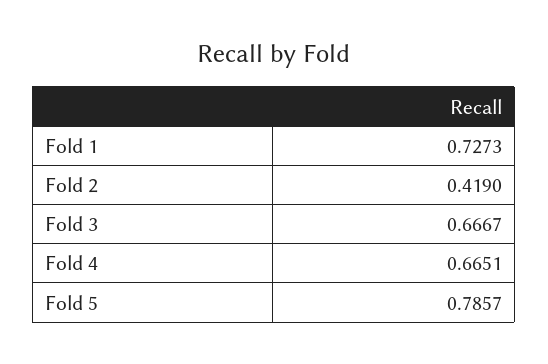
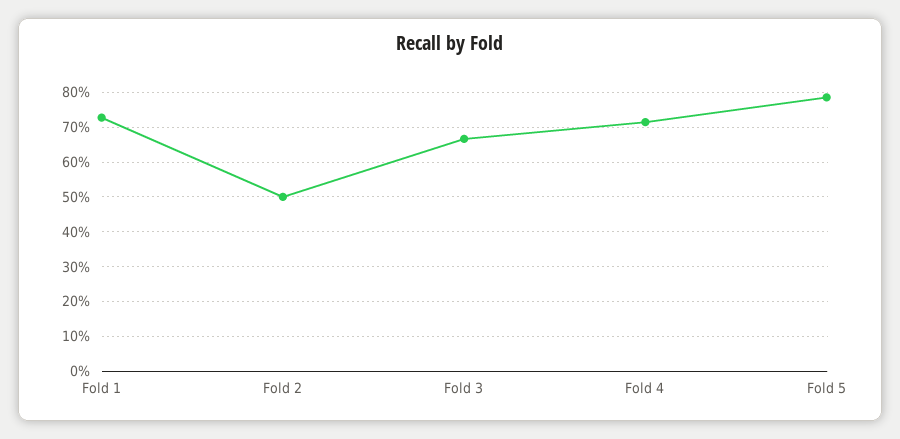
Fold 2: 0.419 -> 0.5
Fold 4: 0.6651 -> 0.72

